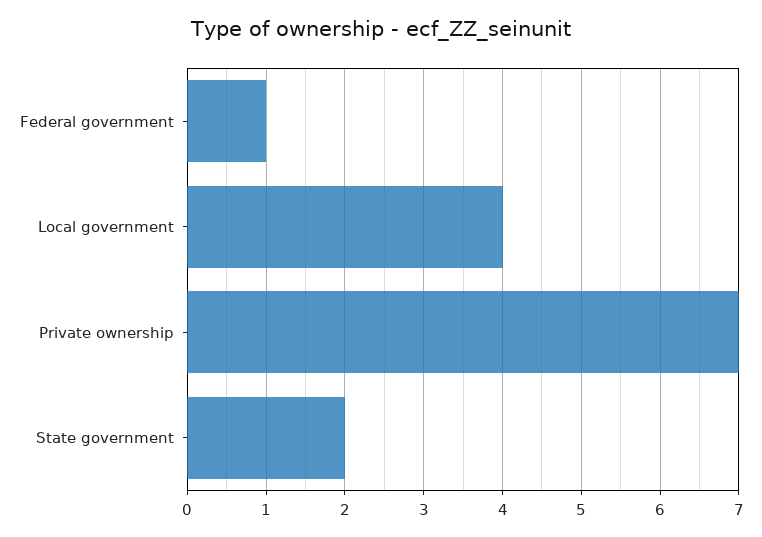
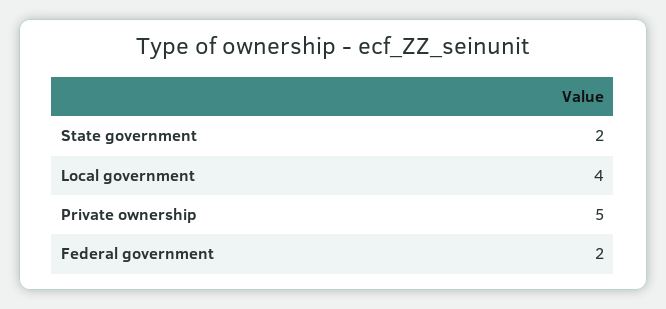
Federal government: 1 -> 2
Private ownership: 7 -> 5

